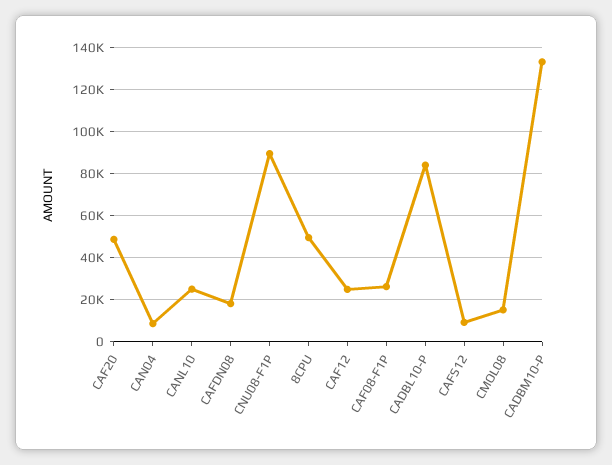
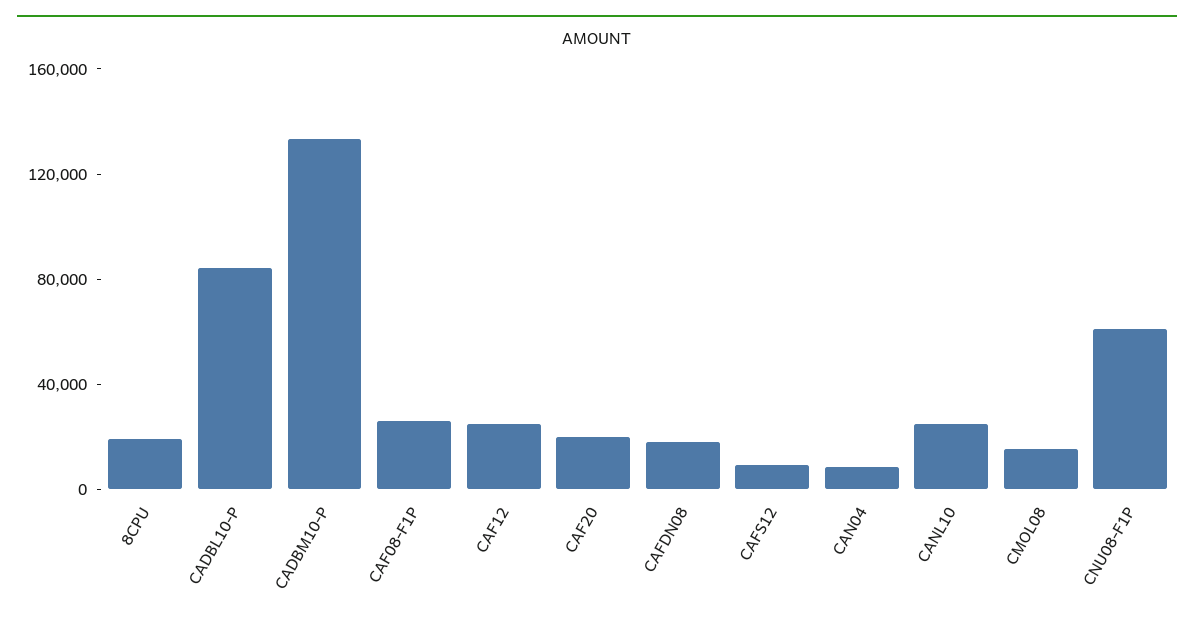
CAF20: 50000 -> 20000
CNU08-F1P: 90000 -> 60000
8CPU: 50000 -> 20000

